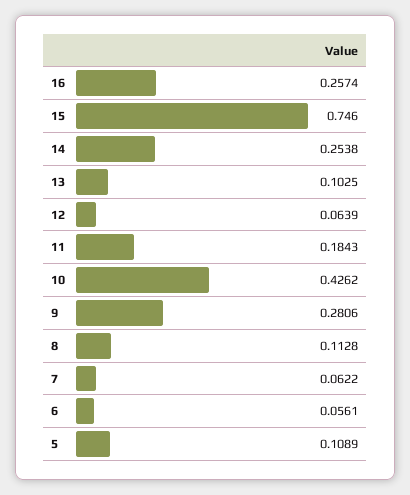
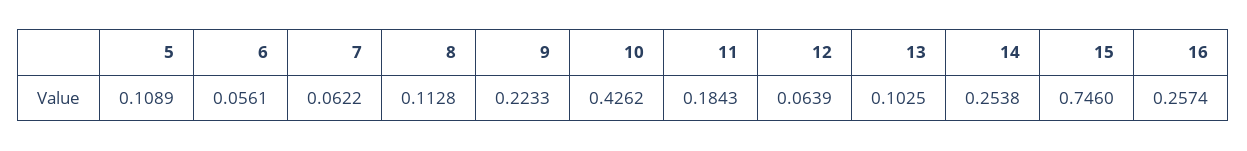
9: 0.2806 -> 0.2233

